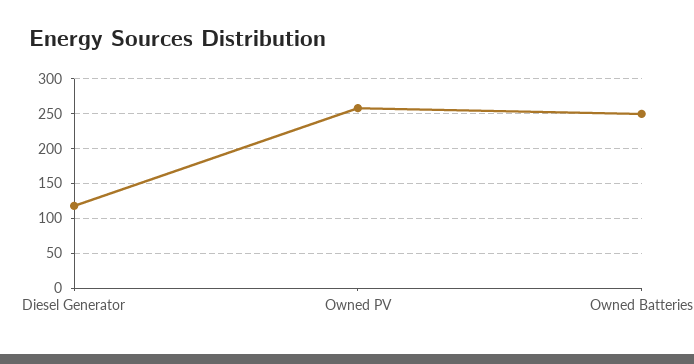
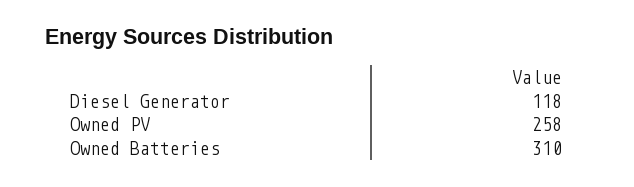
Owned Batteries: 250 -> 310

